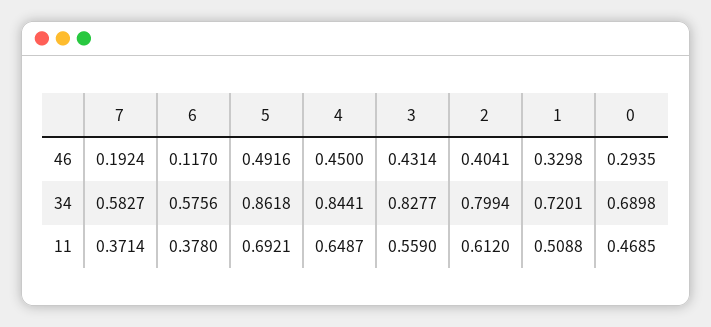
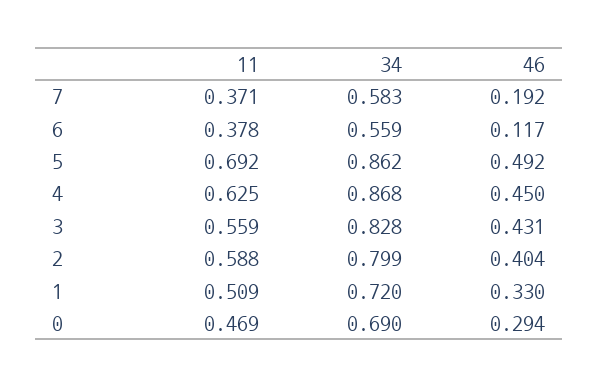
6, 34: 0.5756 -> 0.559
4, 34: 0.8441 -> 0.868
4, 11: 0.6487 -> 0.625
2, 11: 0.612 -> 0.588

